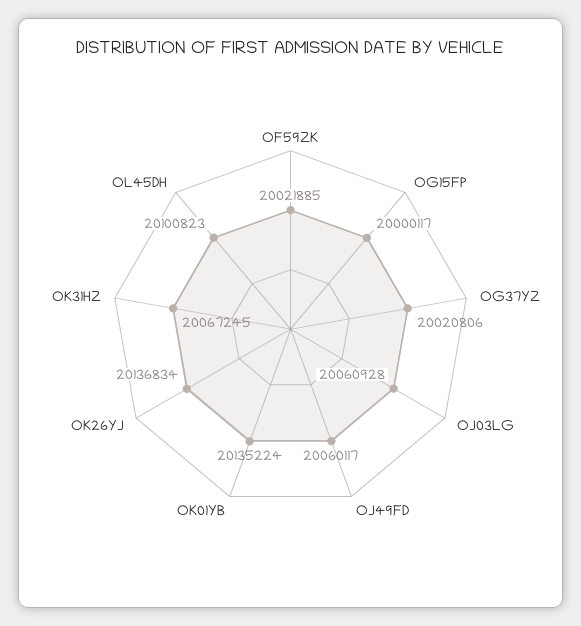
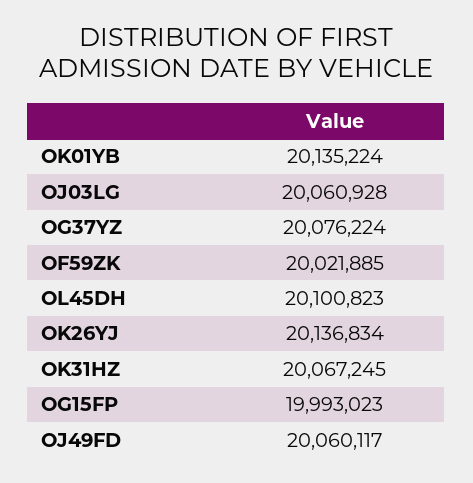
OG15FP: 20000117 -> 19993023
OG37YZ: 20020806 -> 20076224

